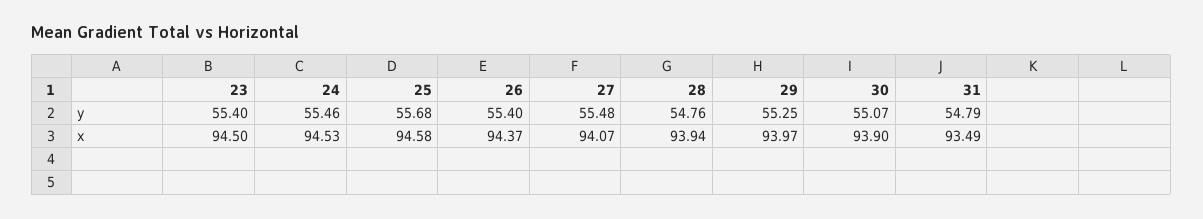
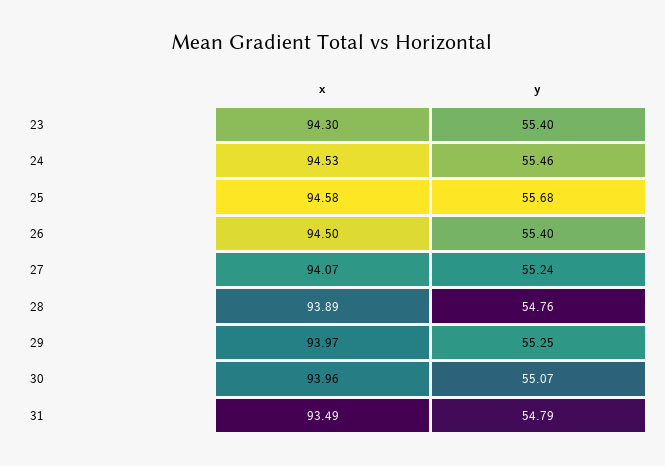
27, y: 55.48 -> 55.24
23, x: 94.5 -> 94.3
26, x: 94.37 -> 94.5
28, x: 93.94 -> 93.89
30, x: 93.9 -> 93.96

